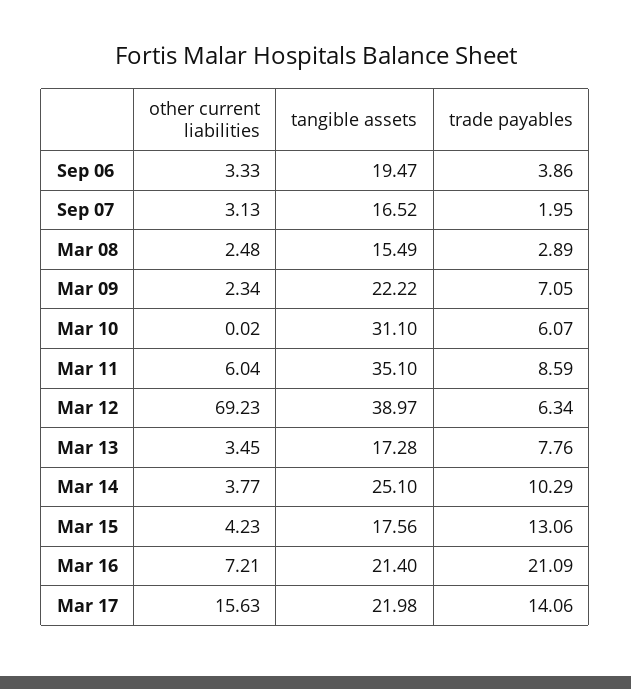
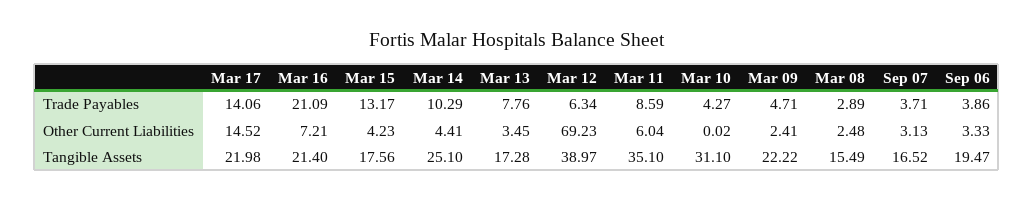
trade payables, Sep 07: 1.95 -> 3.71
other current liabilities, Mar 09: 2.34 -> 2.41
trade payables, Mar 09: 7.05 -> 4.71
trade payables, Mar 10: 6.07 -> 4.27
other current liabilities, Mar 14: 3.77 -> 4.41
trade payables, Mar 15: 13.06 -> 13.17
other current liabilities, Mar 17: 15.63 -> 14.52

